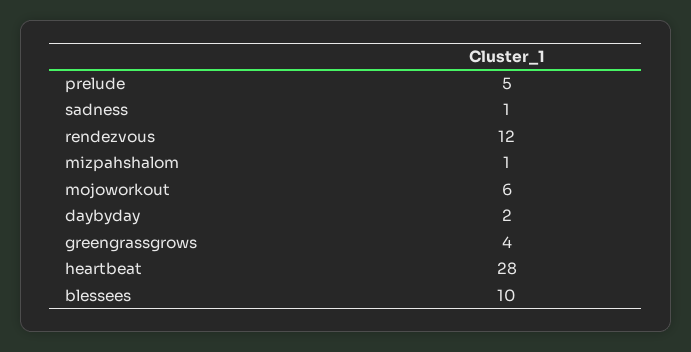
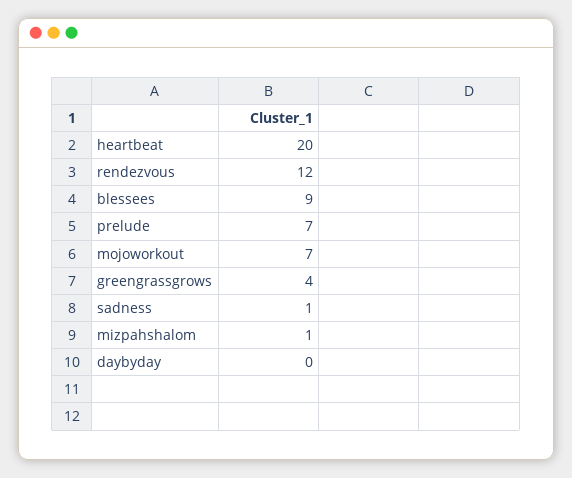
prelude: 5 -> 7
mojoworkout: 6 -> 7
daybyday: 2 -> 0
heartbeat: 28 -> 20
blessees: 10 -> 9

